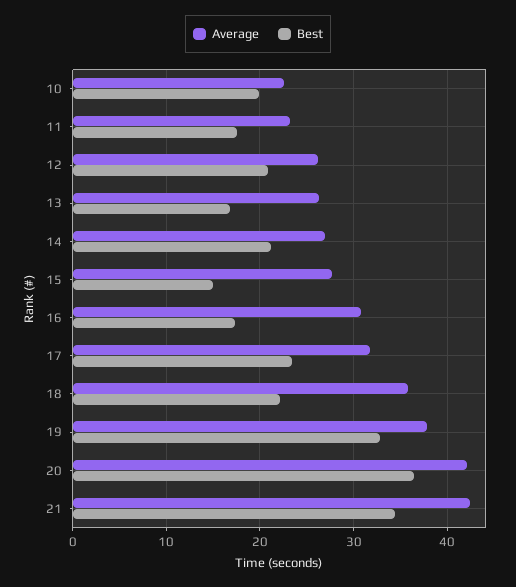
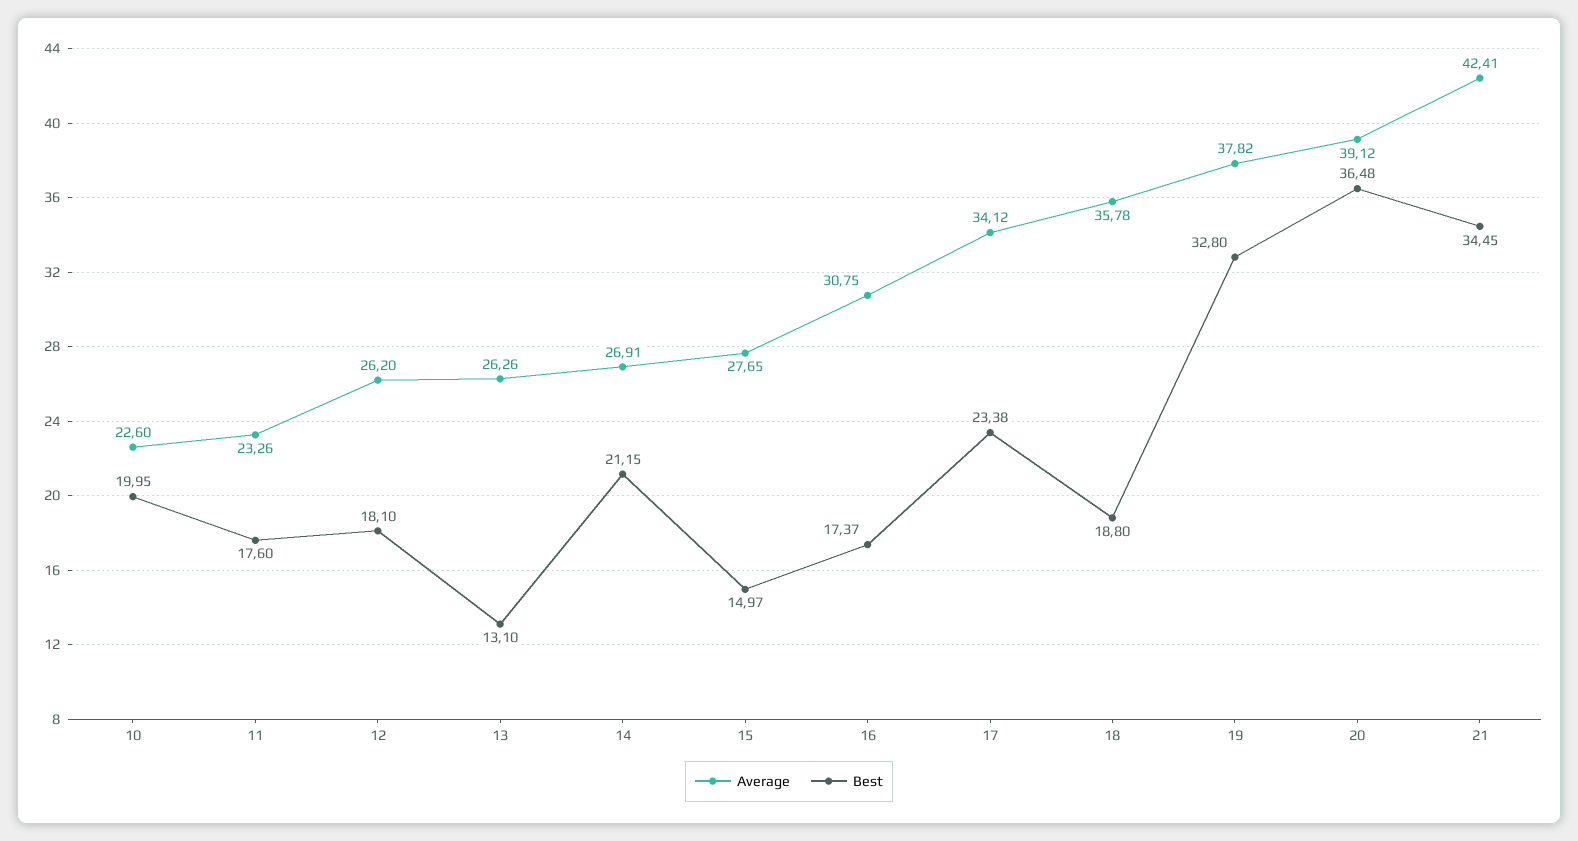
Best, 12: 21 -> 18.1
Best, 13: 17 -> 13.1
Average, 17: 32 -> 34.12
Best, 18: 22 -> 18.8
Average, 20: 42 -> 39.12

